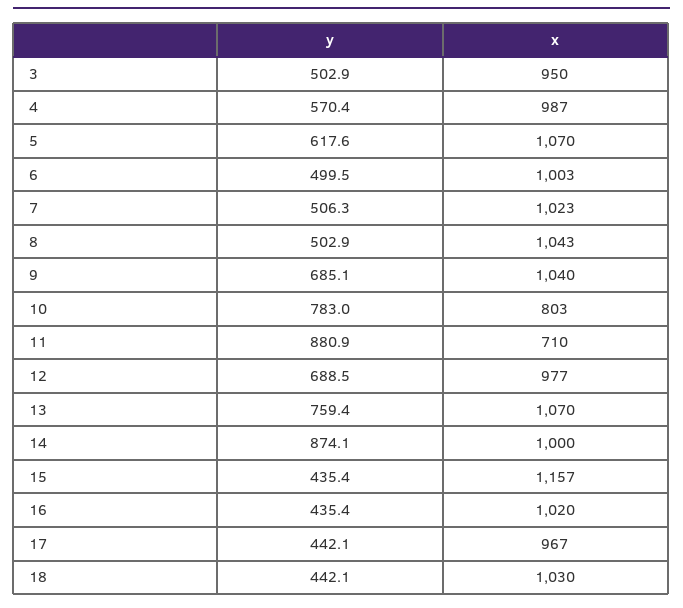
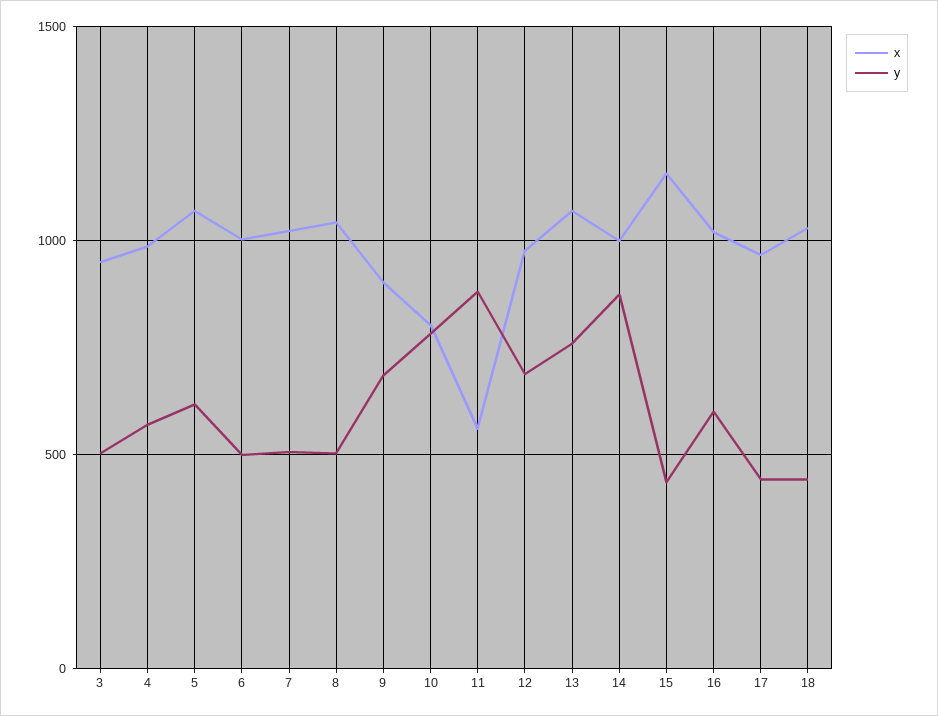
x, 9: 1040 -> 900
x, 11: 710 -> 550
y, 16: 435.4 -> 600

